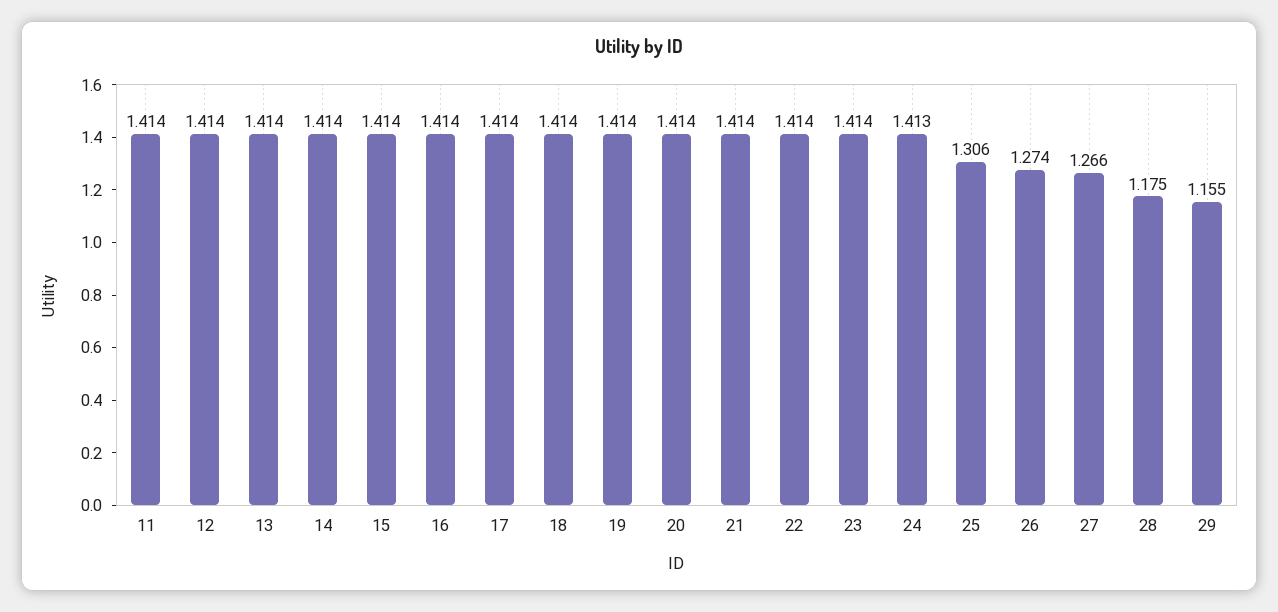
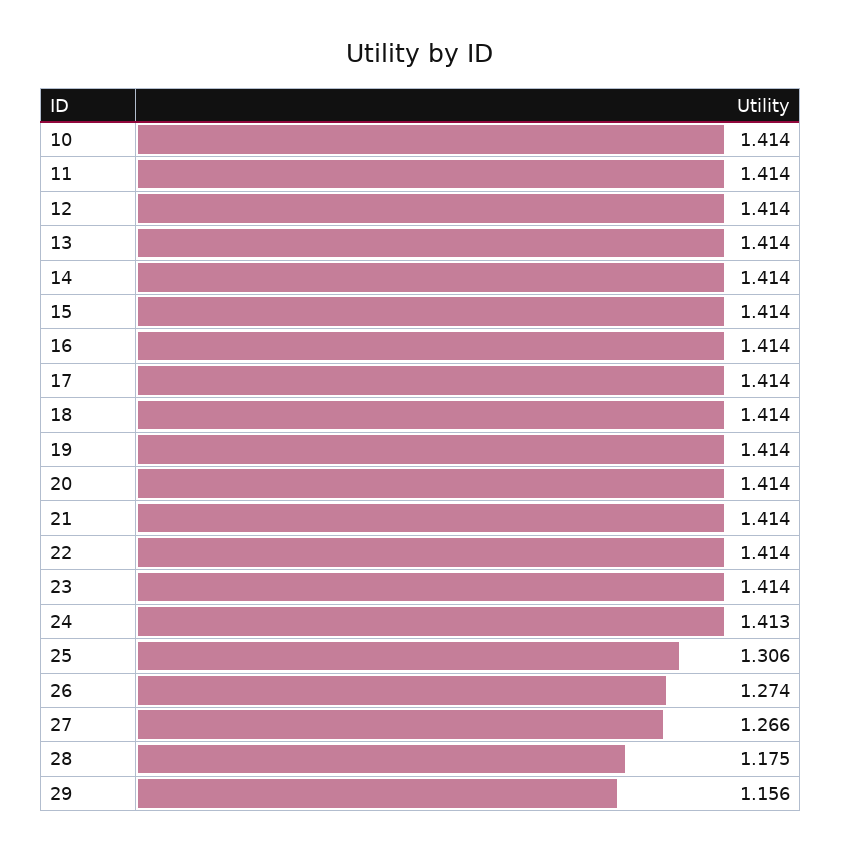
29: 1.155 -> 1.156
10: none -> 1.414

